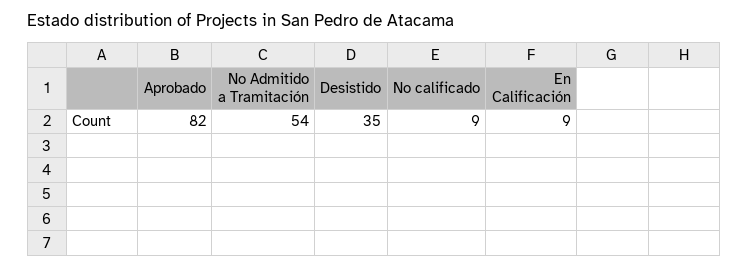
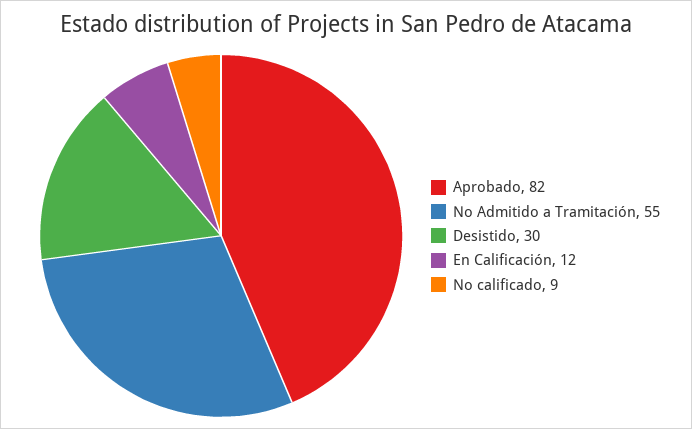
No Admitido a Tramitación: 54 -> 55
Desistido: 35 -> 30
En Calificación: 9 -> 12

